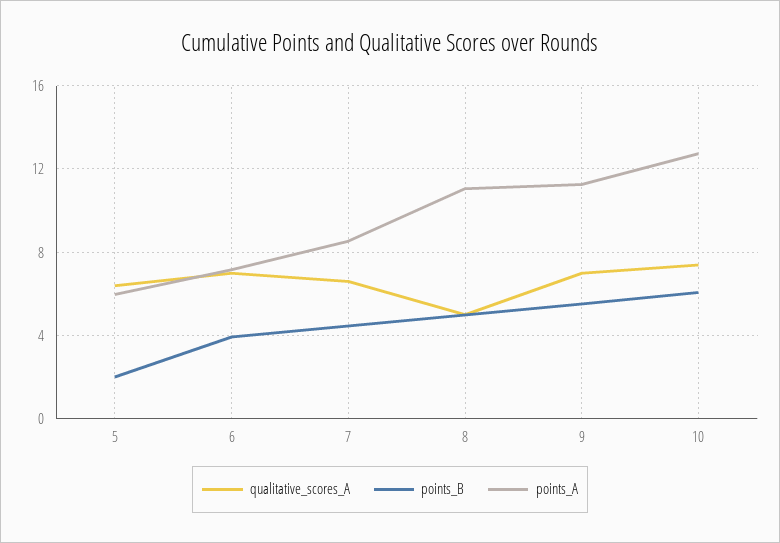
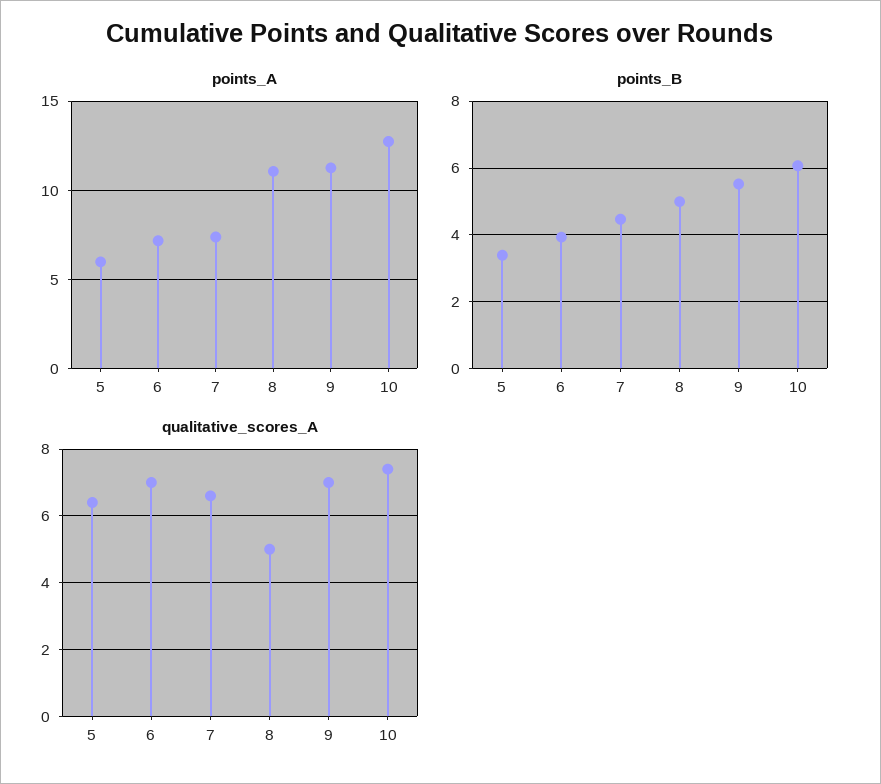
points_B, 5: 2 -> 3.4
points_A, 7: 8.5 -> 7.5

